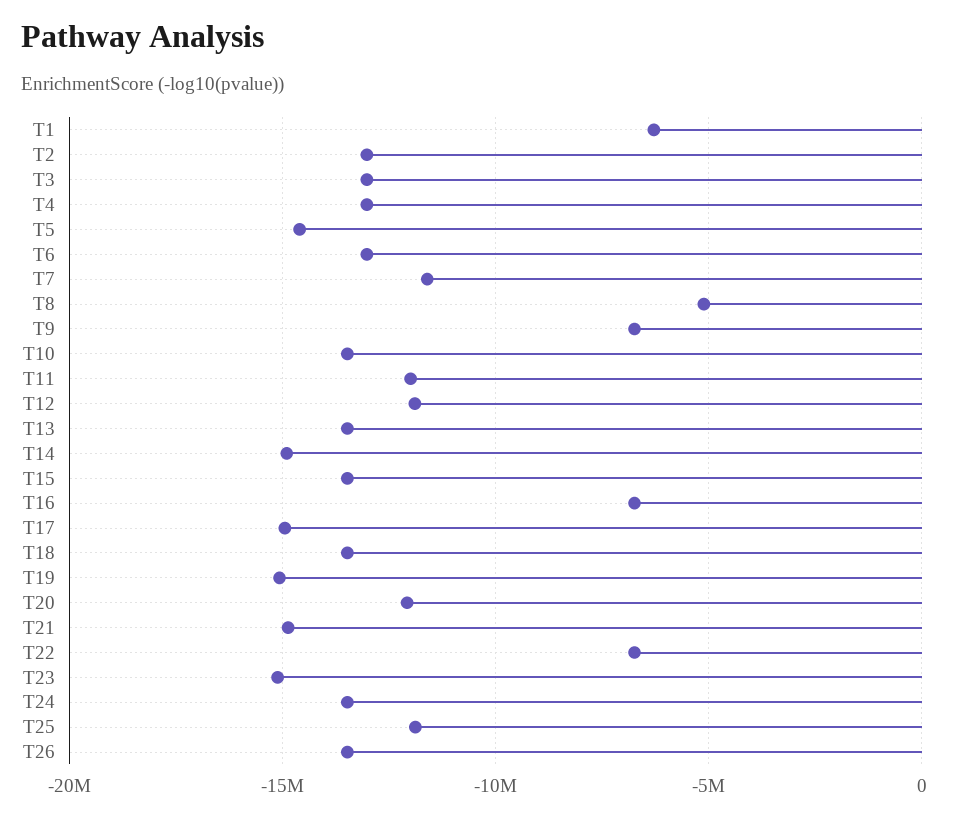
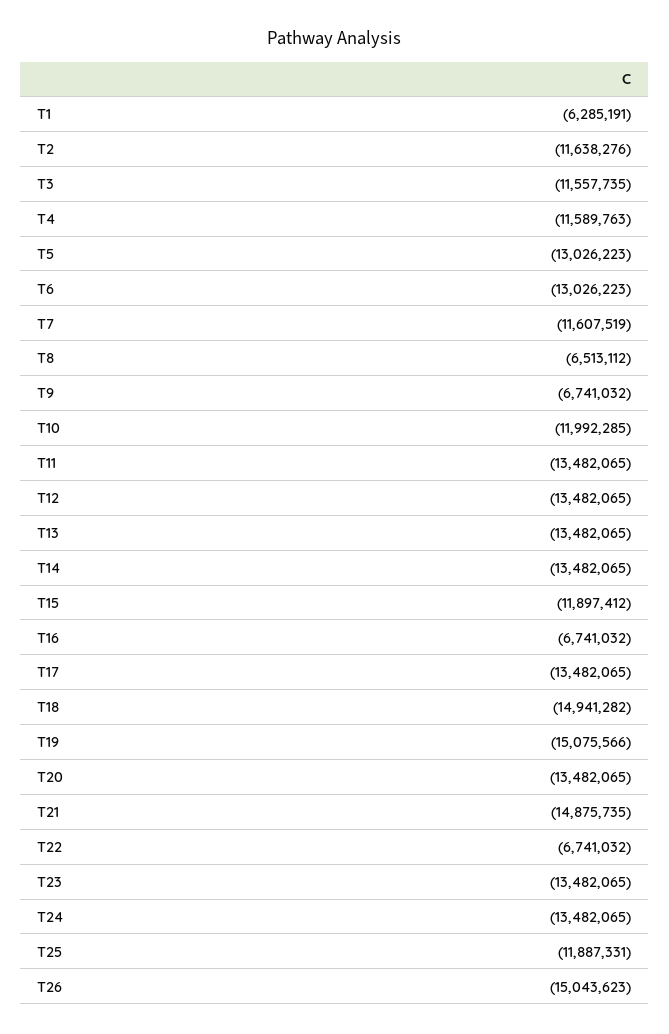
T2: -13000000 -> -11638276
T3: -13000000 -> -11557735
T4: -13000000 -> -11589763
T5: -14500000 -> -13026223
T8: -5000000 -> -6513112
T10: -13500000 -> -11992285
T11: -12000000 -> -13482065
T12: -12000000 -> -13482065
T14: -15000000 -> -13482065
T15: -13500000 -> -11897412
T17: -15000000 -> -13482065
T18: -13500000 -> -14941282
T20: -12000000 -> -13482065
T23: -15000000 -> -13482065
T26: -13500000 -> -15043623

